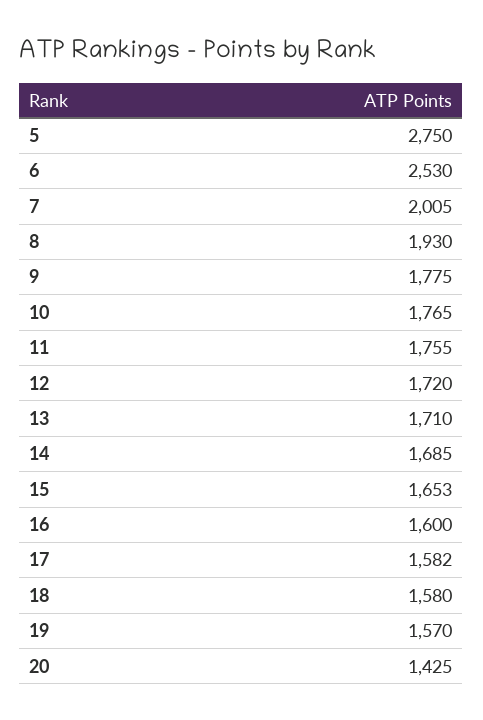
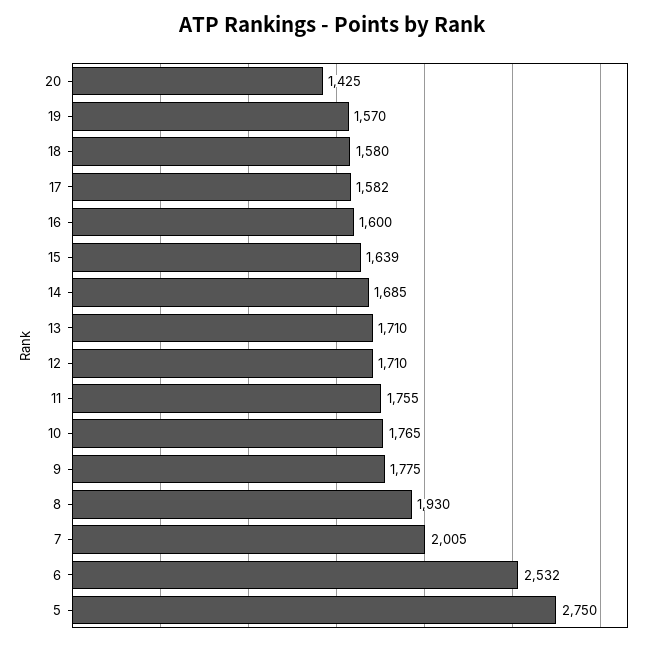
6: 2530 -> 2532
12: 1720 -> 1710
15: 1653 -> 1639

